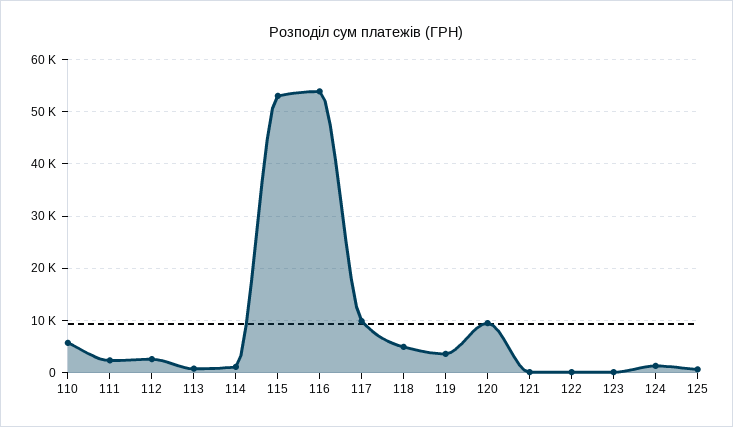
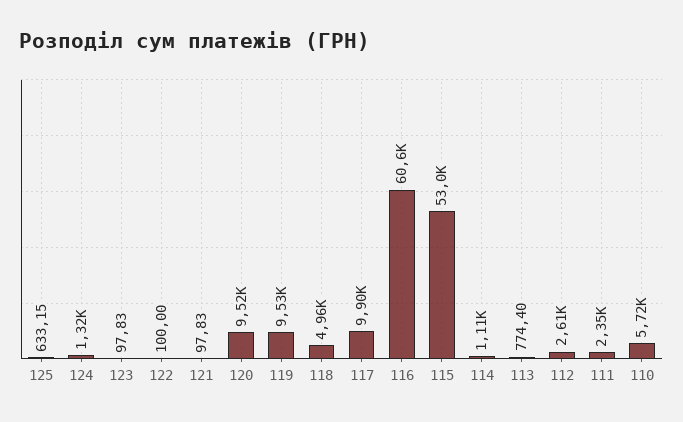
116: 54000 -> 60600
119: 4000 -> 9530

